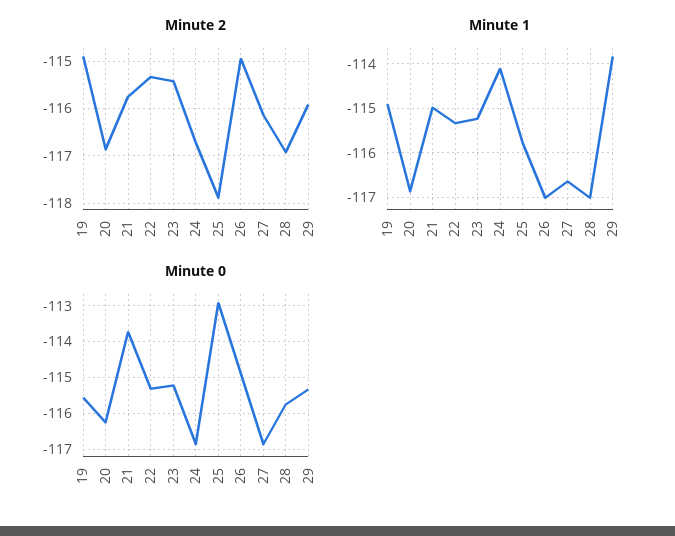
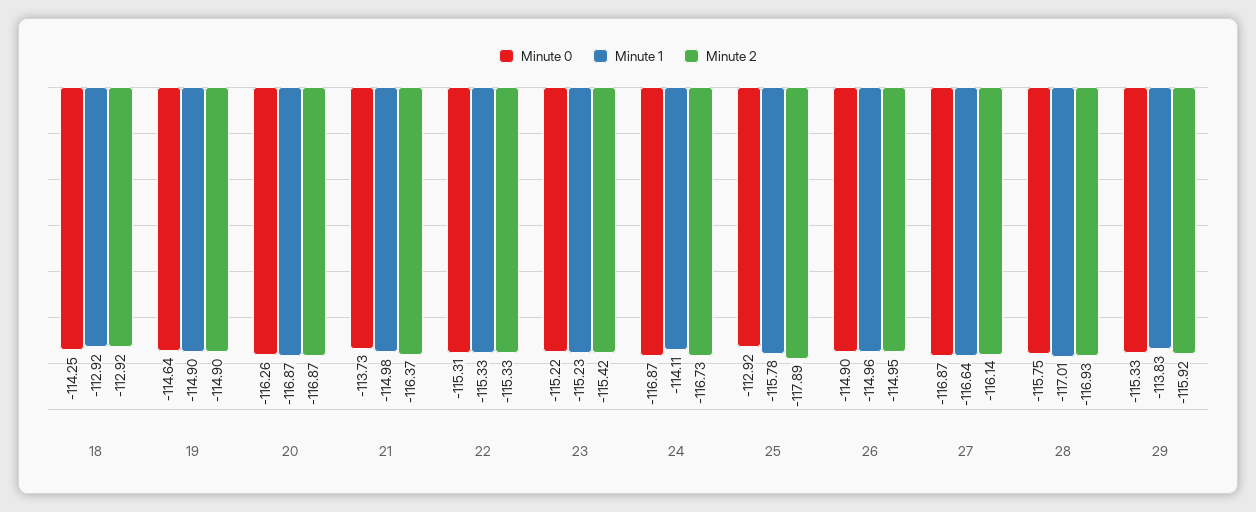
Minute 2, 21: -115.8 -> -116.37
Minute 1, 26: -117 -> -114.96
Minute 0, 19: -115.6 -> -114.64
Minute 0, 18: none -> -114.25
Minute 1, 18: none -> -112.92
Minute 2, 18: none -> -112.92

